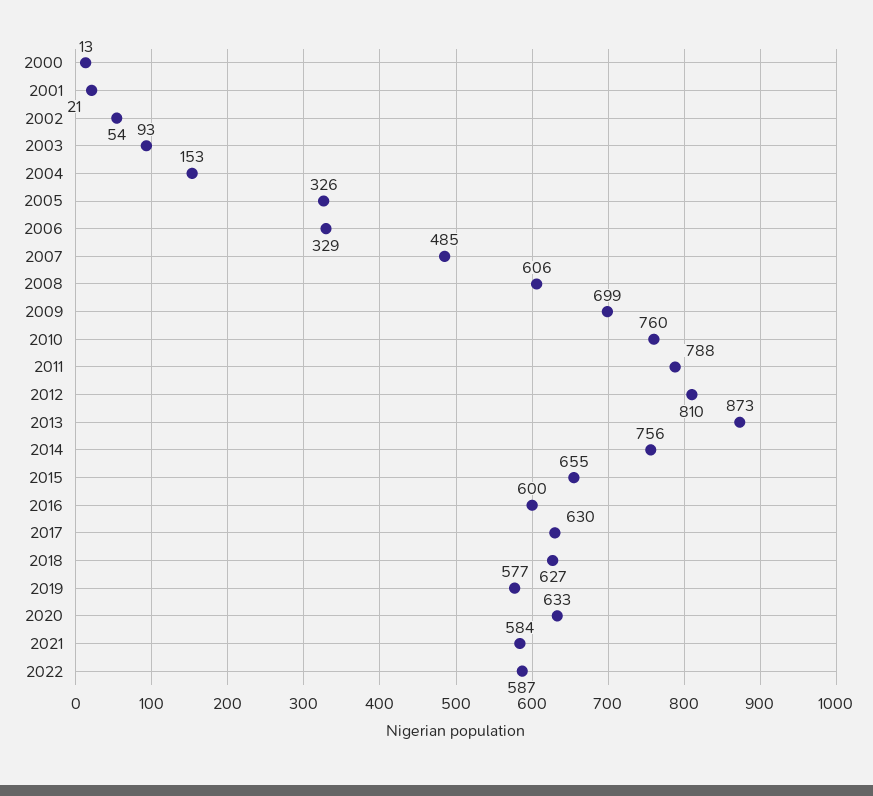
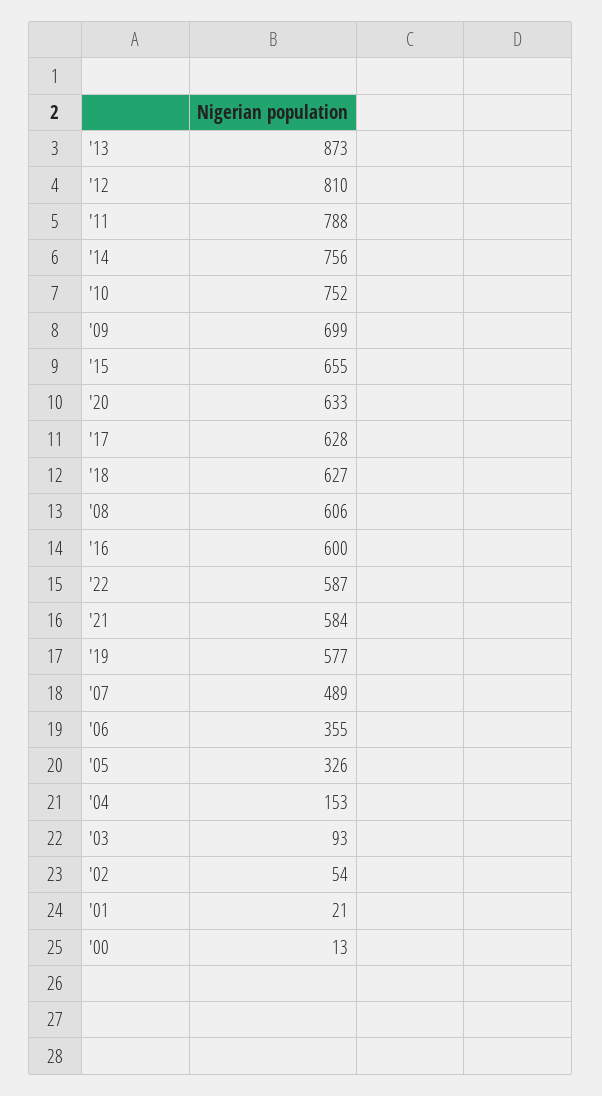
2006: 329 -> 355
2007: 485 -> 489
2010: 760 -> 752
2017: 630 -> 628

